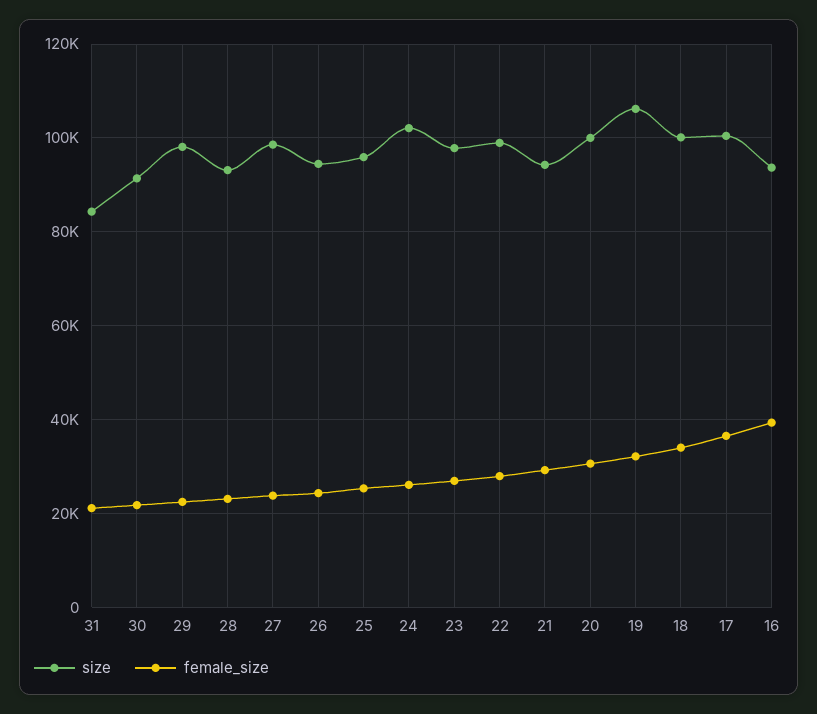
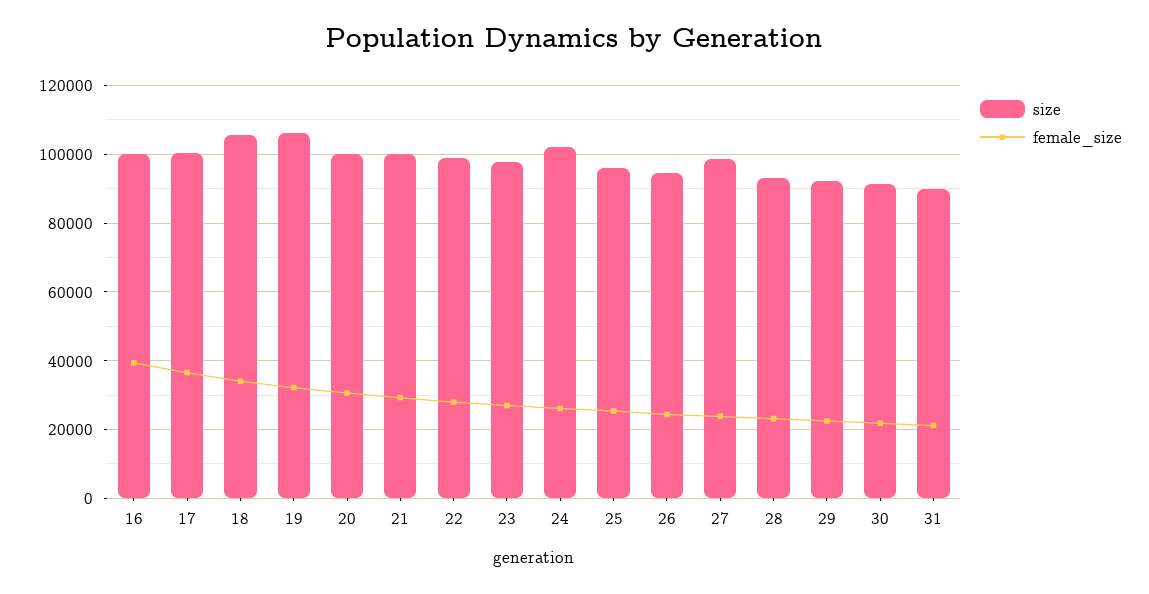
size, 31: 84000 -> 90000
size, 29: 98000 -> 92000
size, 21: 94000 -> 100000
size, 18: 100000 -> 106000
size, 16: 94000 -> 100000

